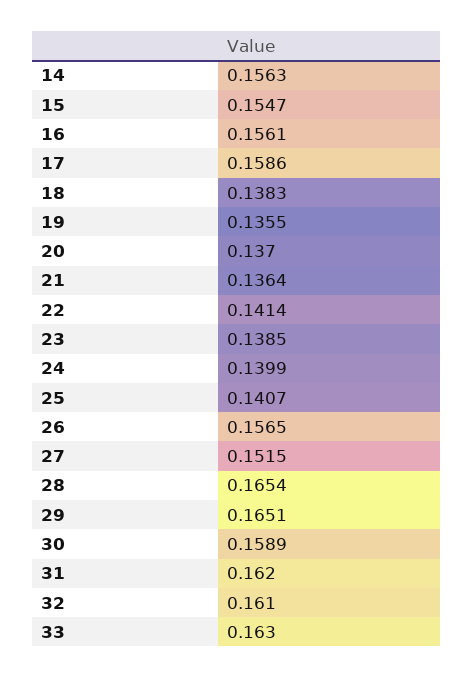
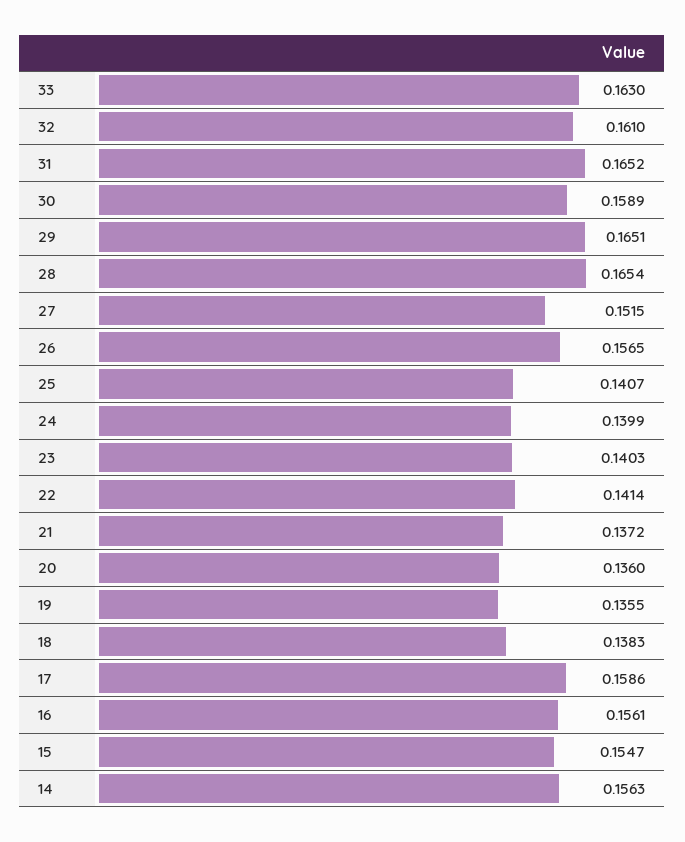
20: 0.137 -> 0.136
21: 0.1364 -> 0.1372
23: 0.1385 -> 0.1403
31: 0.162 -> 0.1652

